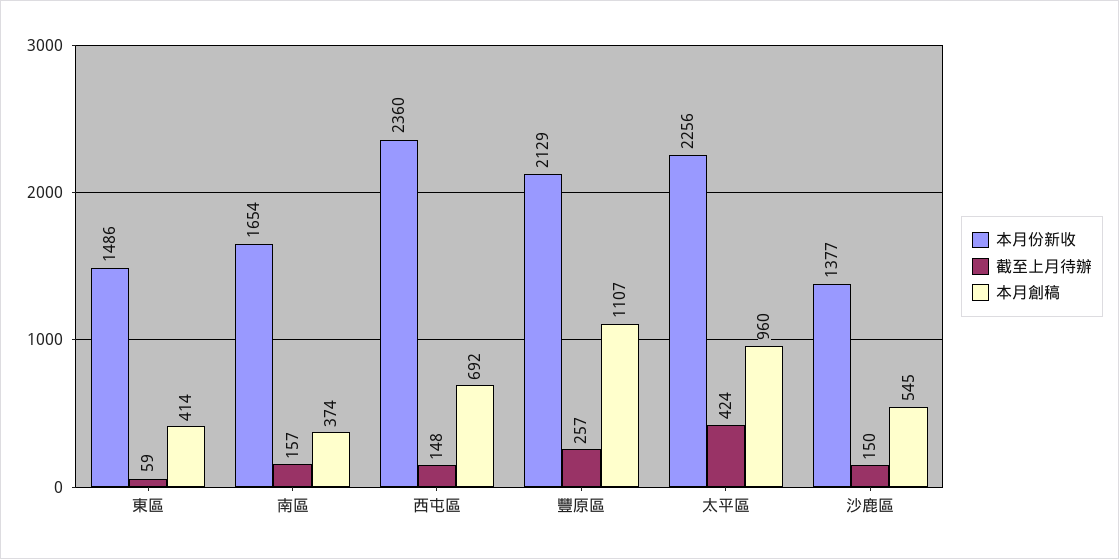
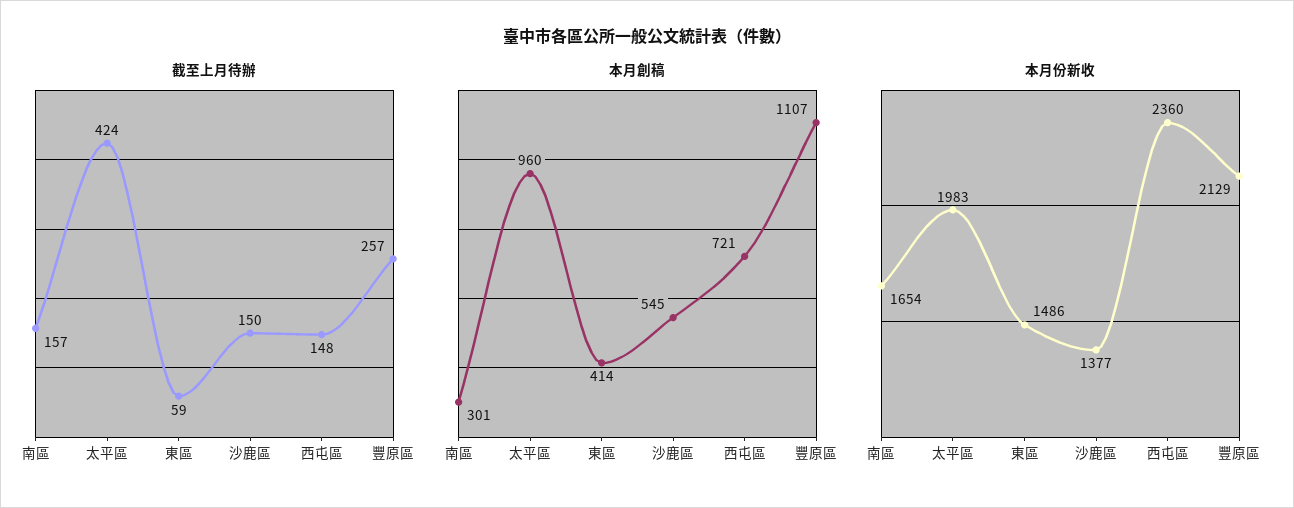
本月創稿, 南區: 374 -> 301
本月創稿, 西屯區: 692 -> 721
本月份新收, 太平區: 2256 -> 1983

